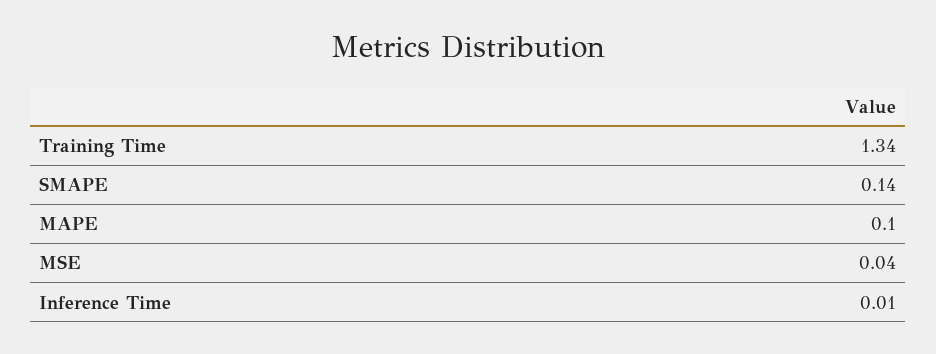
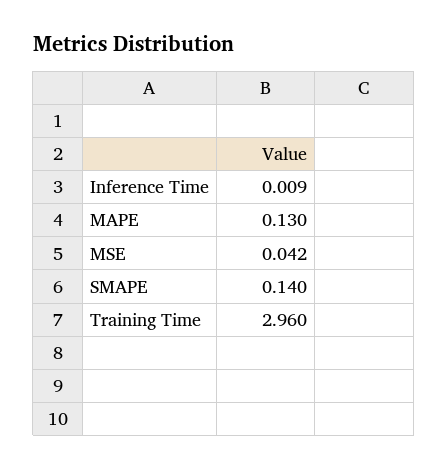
Training Time: 1.34 -> 2.96
MAPE: 0.1 -> 0.13

